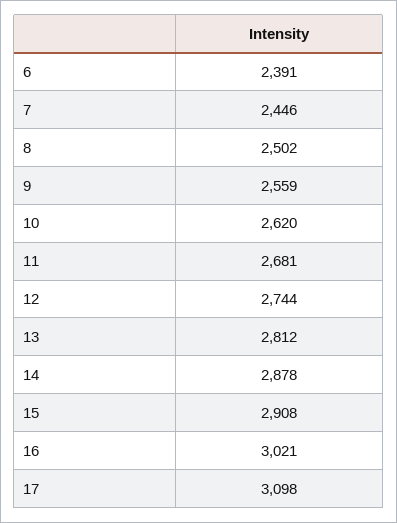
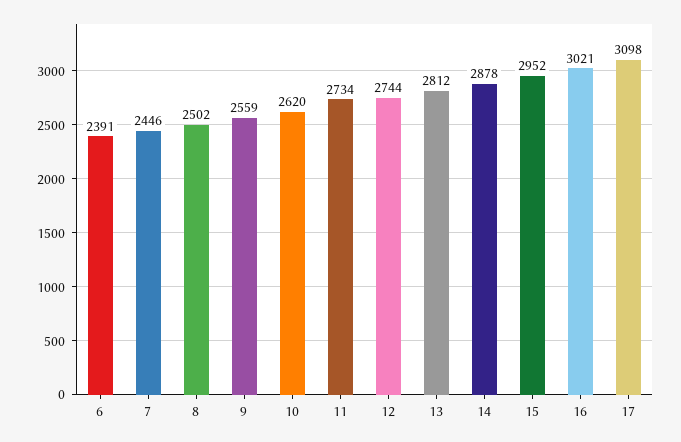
11: 2681 -> 2734
15: 2908 -> 2952

